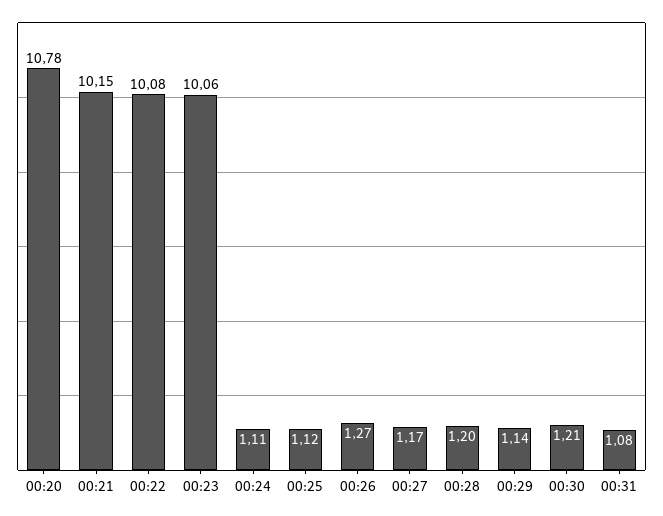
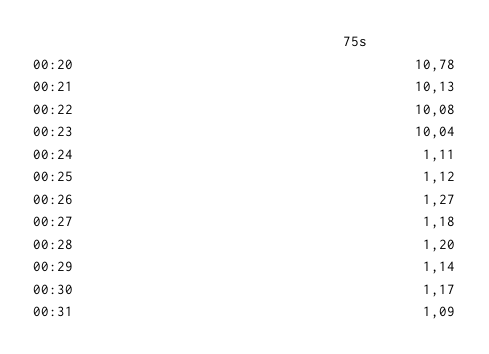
00:21: 10.15 -> 10.13
00:23: 10.06 -> 10.04
00:27: 1.17 -> 1.18
00:30: 1.21 -> 1.17
00:31: 1.08 -> 1.09

